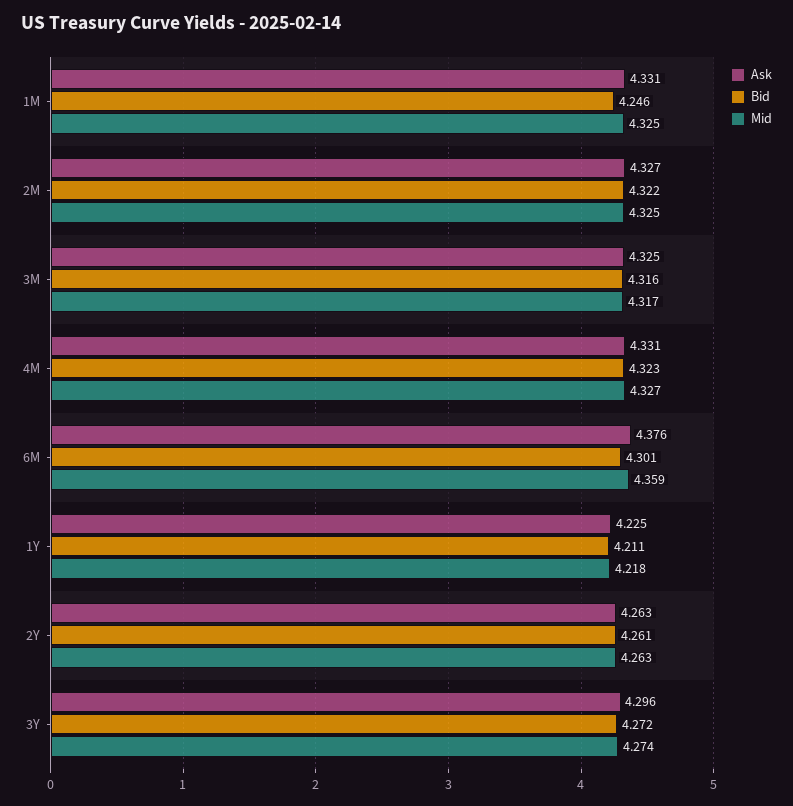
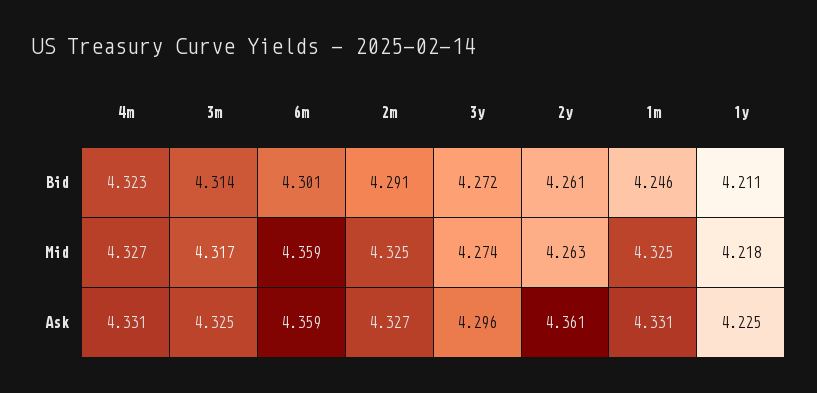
Bid, 2M: 4.322 -> 4.291
Bid, 3M: 4.316 -> 4.314
Ask, 6M: 4.376 -> 4.359
Ask, 2Y: 4.263 -> 4.361

